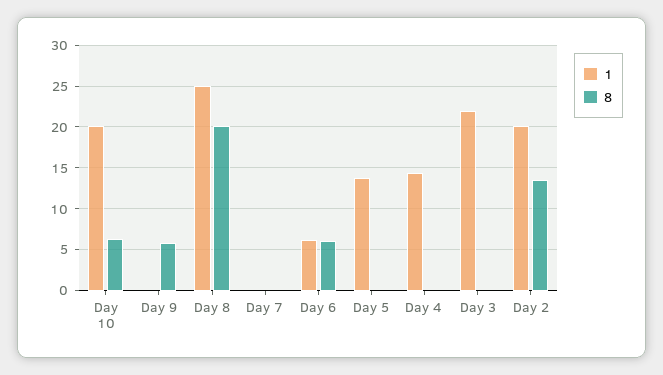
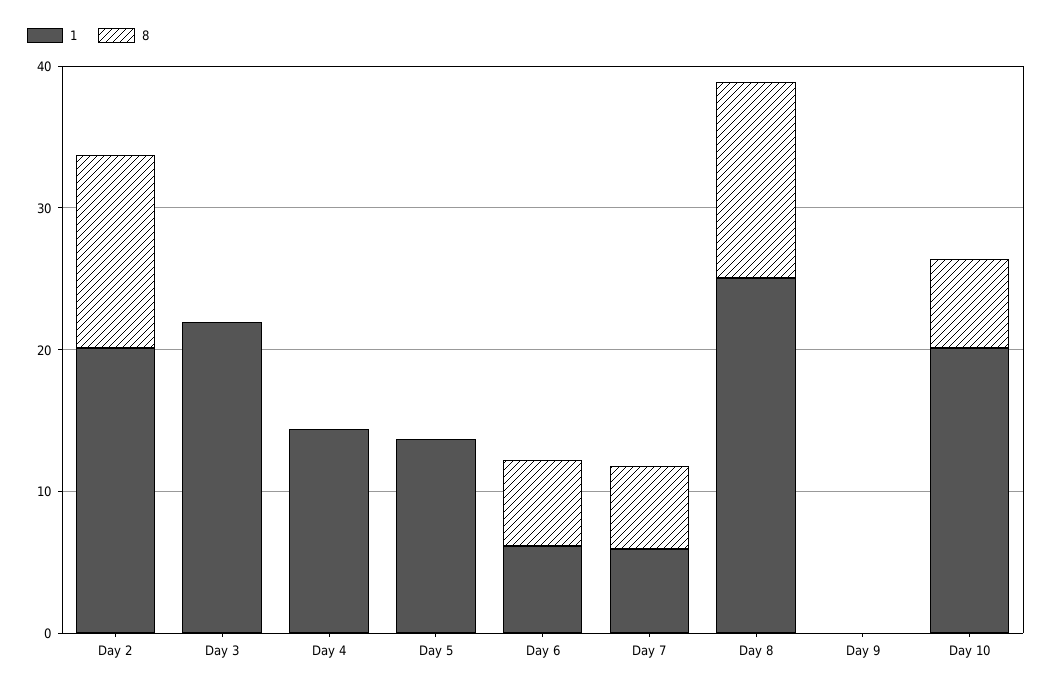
8, Day 9: 6 -> 0
8, Day 8: 20 -> 14
1, Day 7: 0 -> 6
8, Day 7: 0 -> 6

